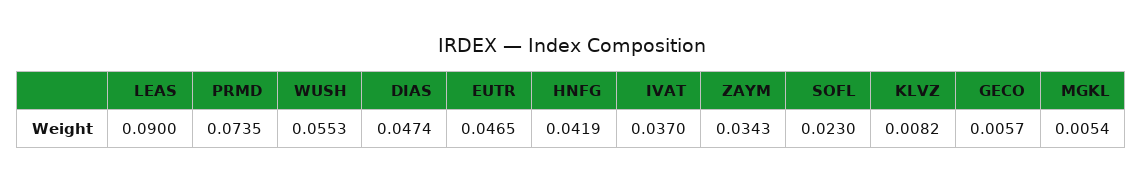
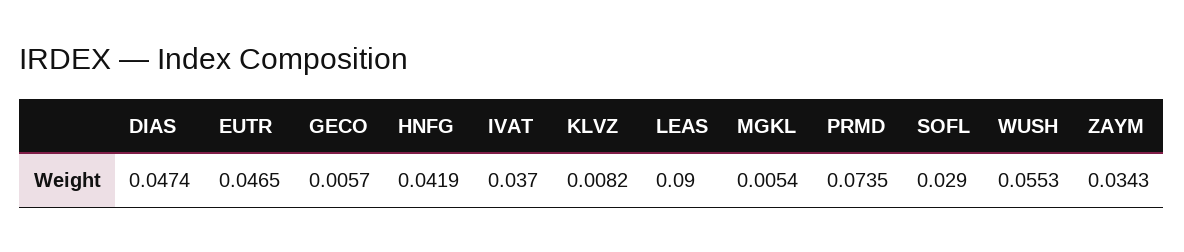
SOFL: 0.023 -> 0.029

